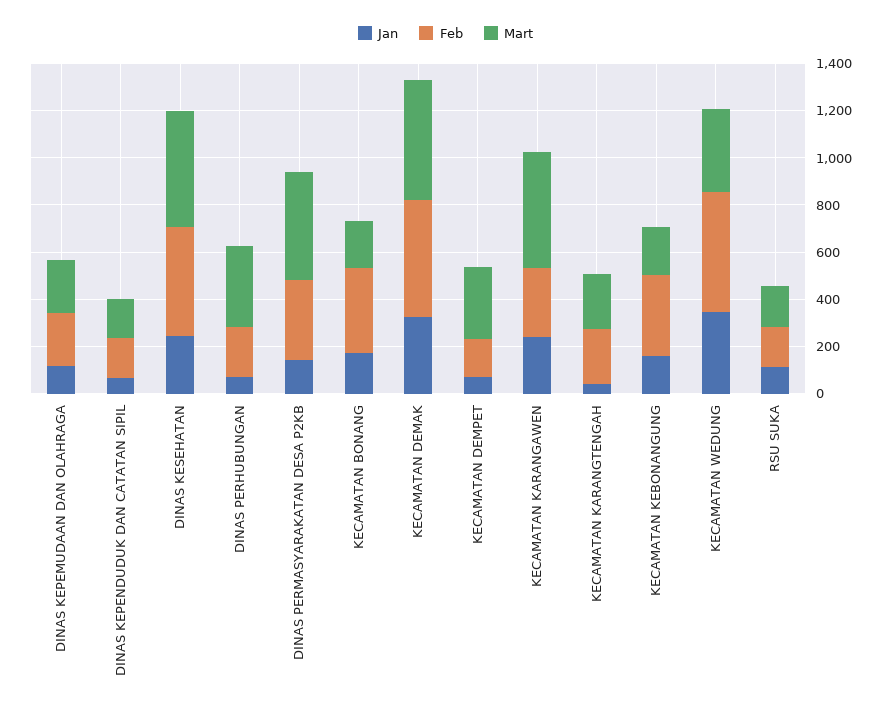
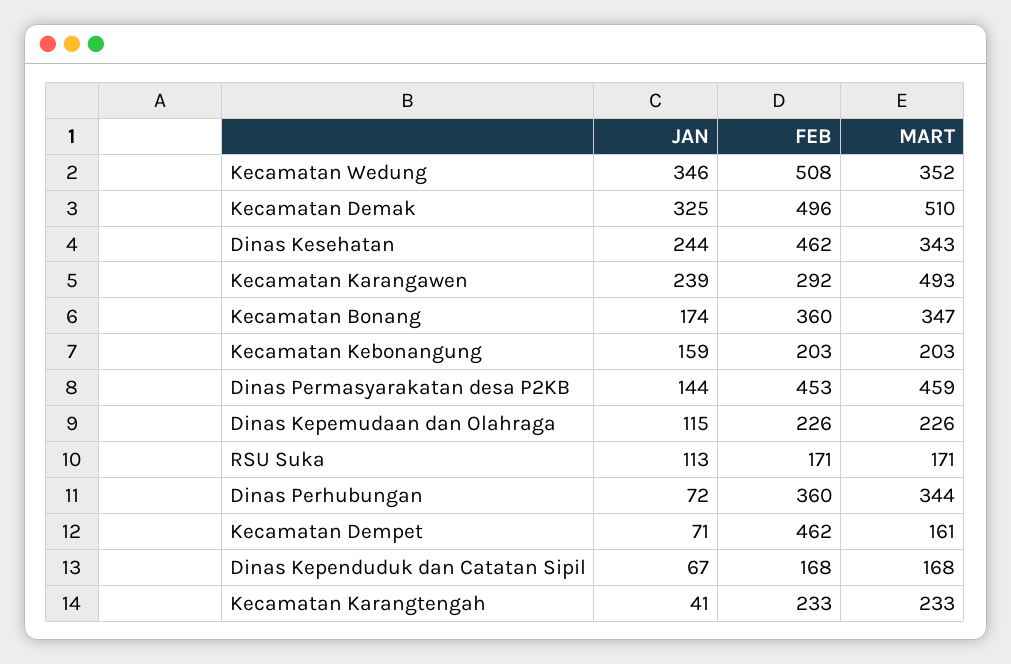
Mart, DINAS KESEHATAN: 500 -> 343
Feb, DINAS PERHUBUNGAN: 200 -> 360
Feb, DINAS PERMASYARAKATAN DESA P2KB: 350 -> 453
Mart, KECAMATAN BONANG: 200 -> 347
Feb, KECAMATAN DEMPET: 150 -> 462
Mart, KECAMATAN DEMPET: 300 -> 161
Feb, KECAMATAN KEBONANGUNG: 350 -> 203

